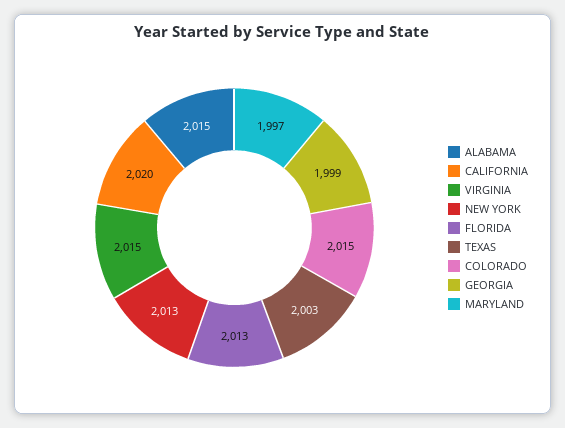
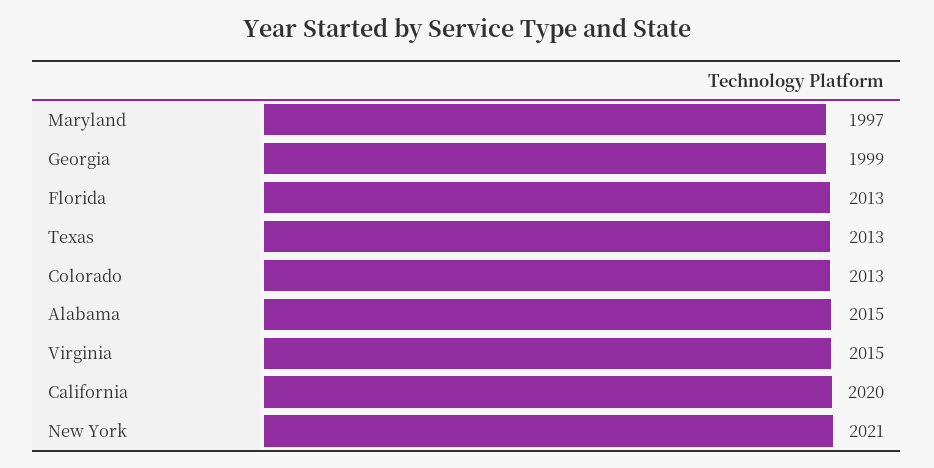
NEW YORK: 2013 -> 2021
TEXAS: 2003 -> 2013
COLORADO: 2015 -> 2013

